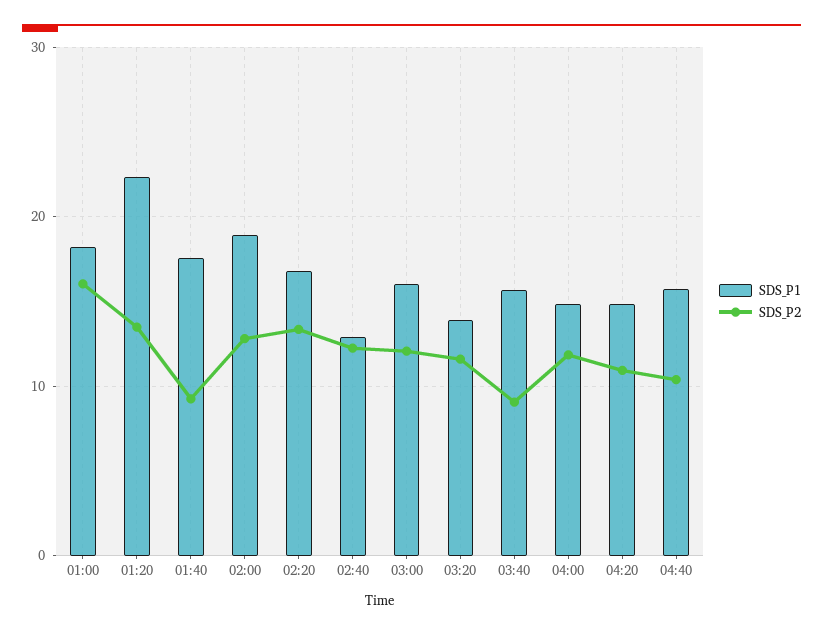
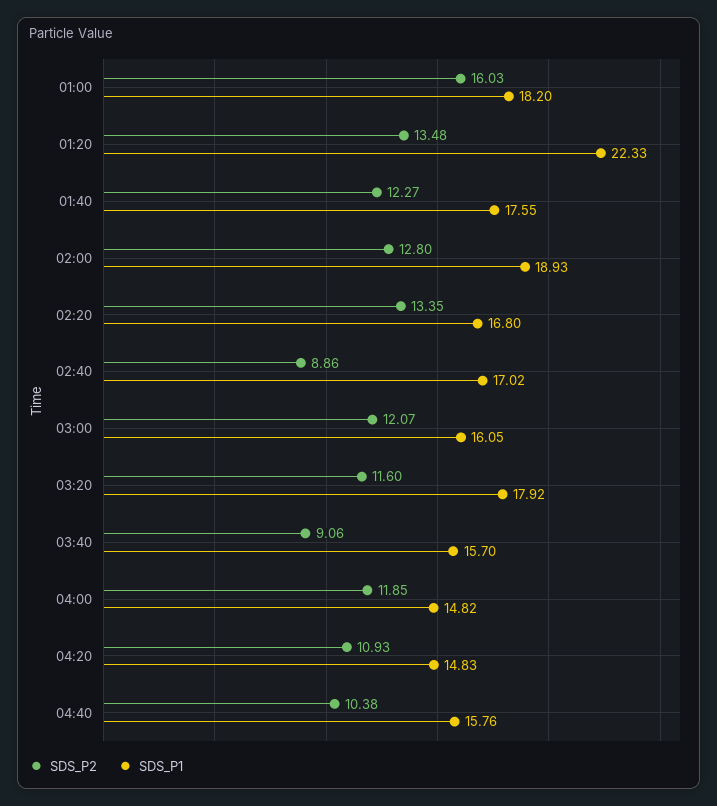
SDS_P2, 01:40: 9 -> 12.27
SDS_P1, 02:40: 13 -> 17.02
SDS_P2, 02:40: 12 -> 8.86
SDS_P1, 03:20: 14 -> 17.92

